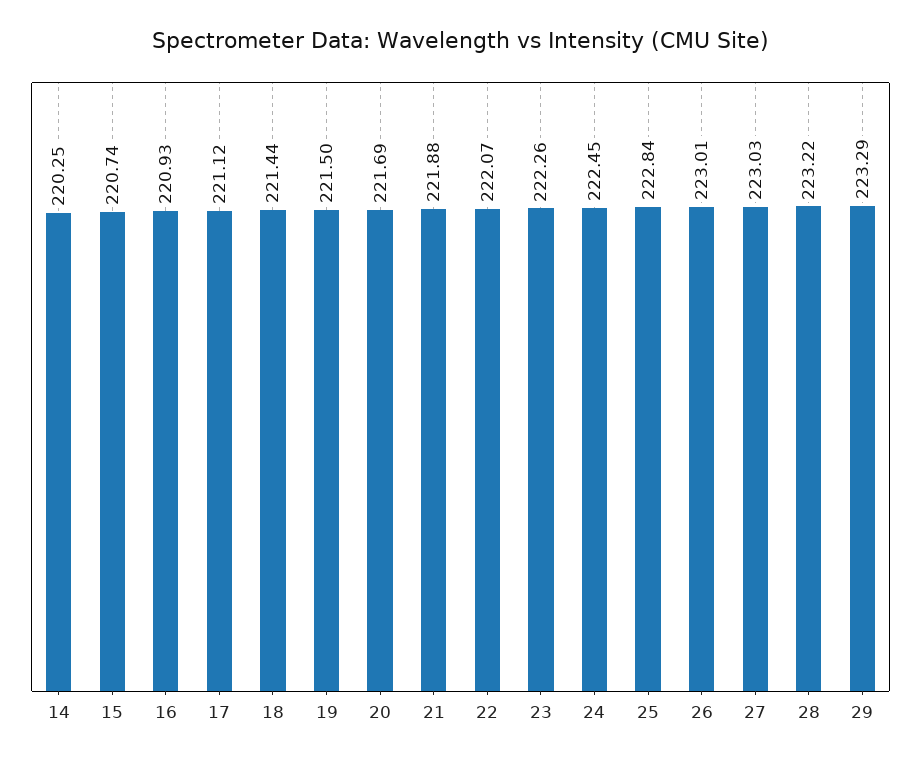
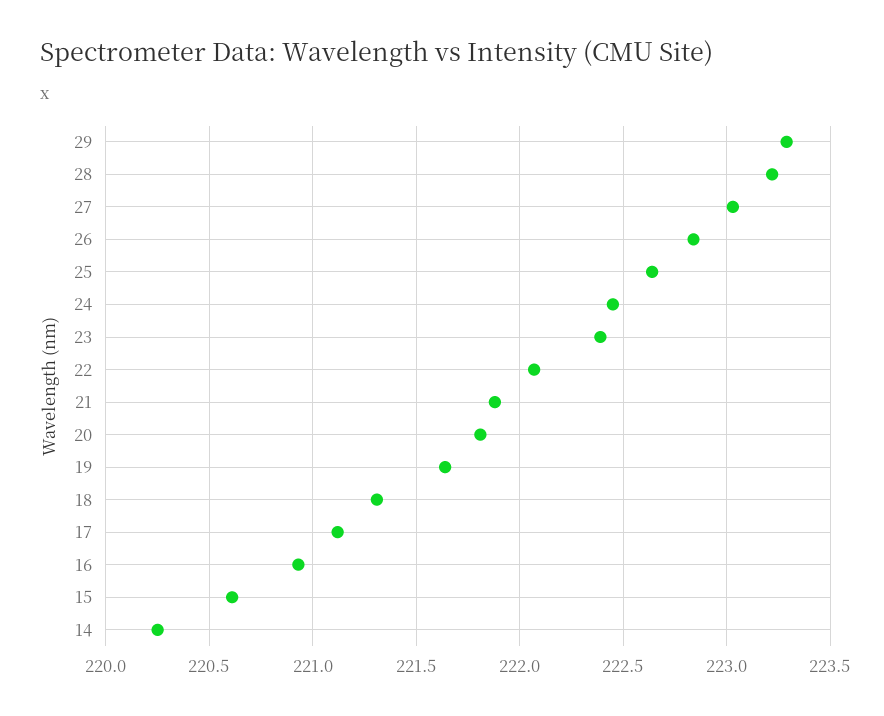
15: 220.74 -> 220.6
18: 221.44 -> 221.3
19: 221.5 -> 221.65
20: 221.69 -> 221.8
23: 222.26 -> 222.4
25: 222.84 -> 222.65
26: 223.01 -> 222.85

